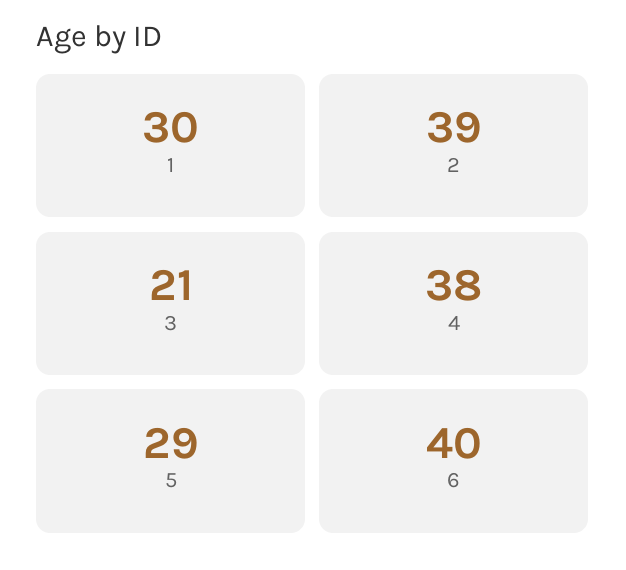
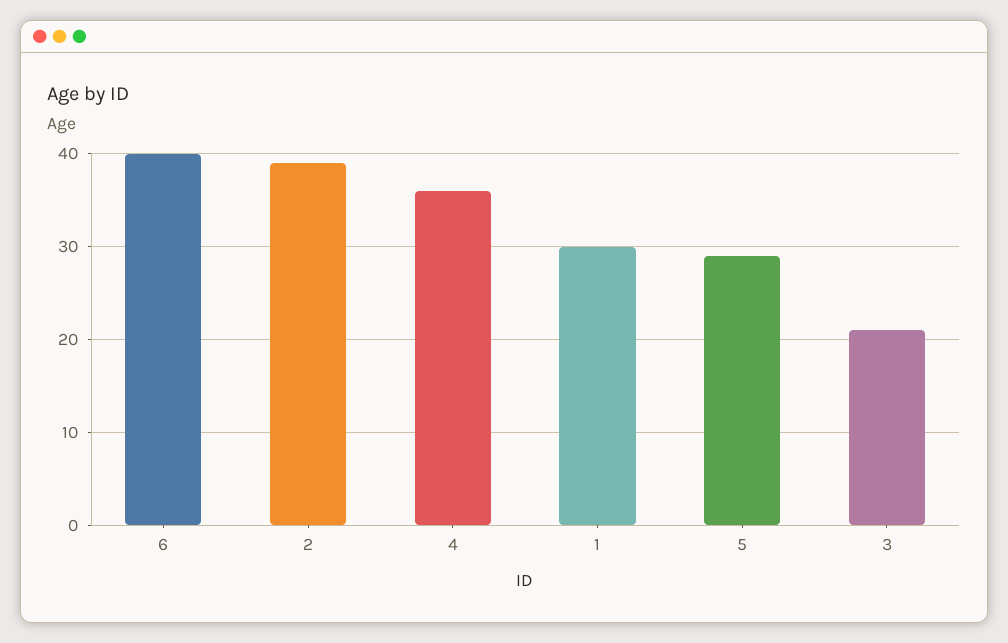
4: 38 -> 36

